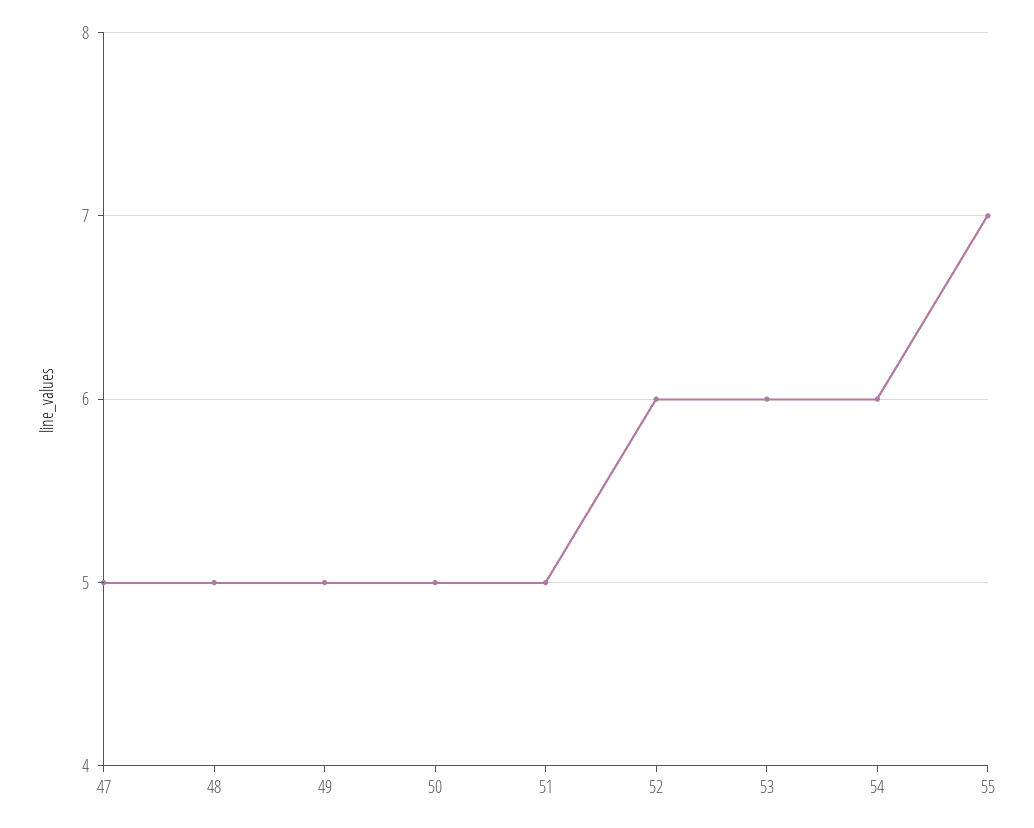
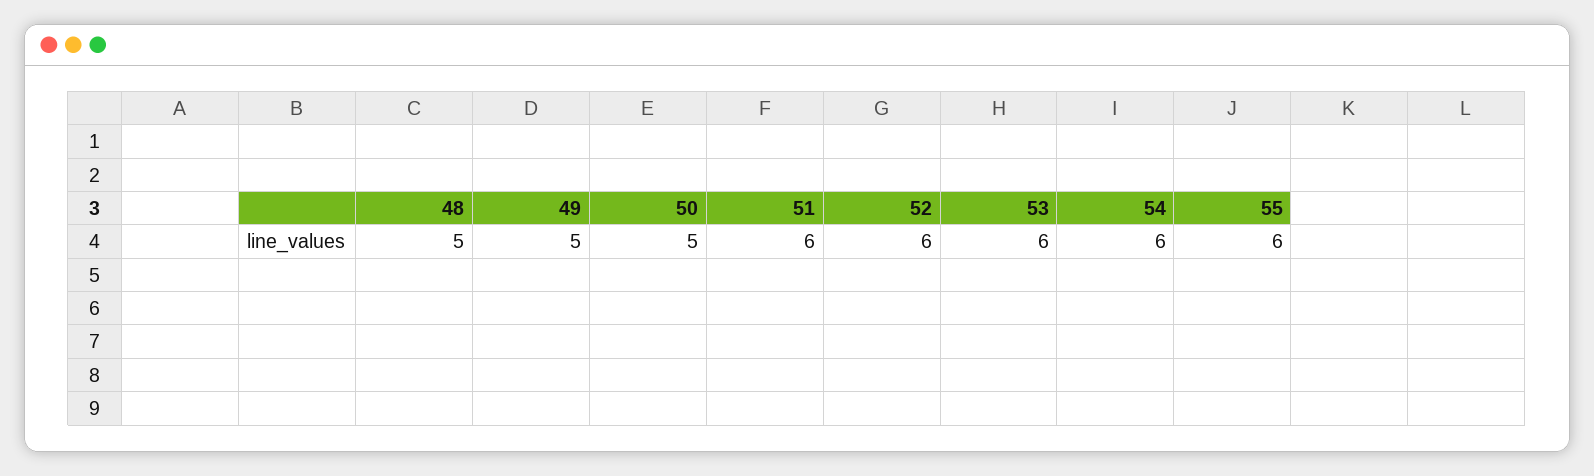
47: 5 -> none
51: 5 -> 6
55: 7 -> 6

